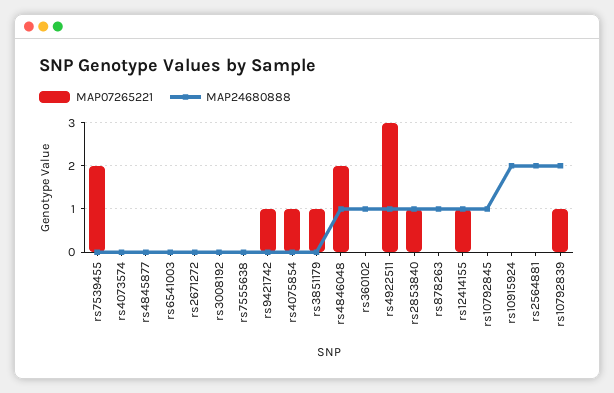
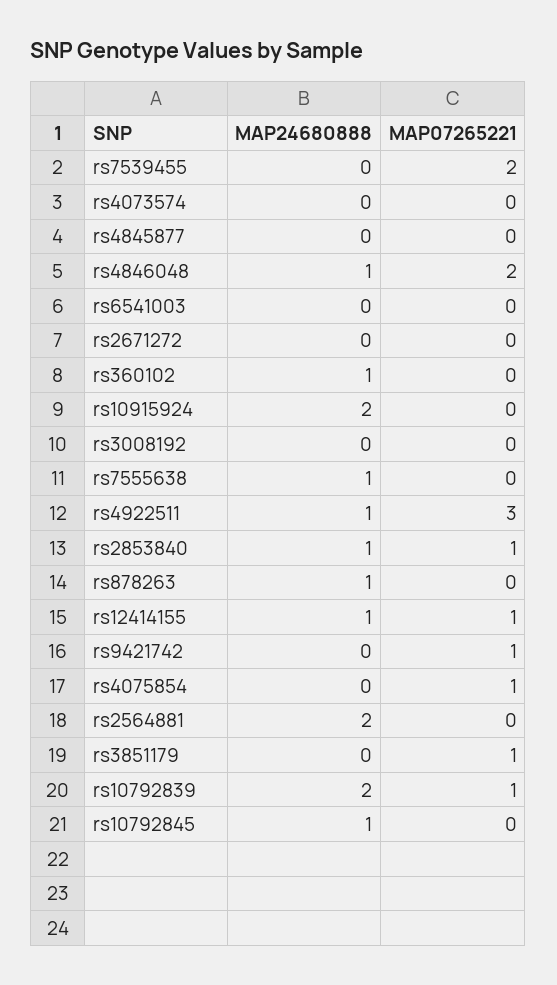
MAP24680888, rs7555638: 0 -> 1

